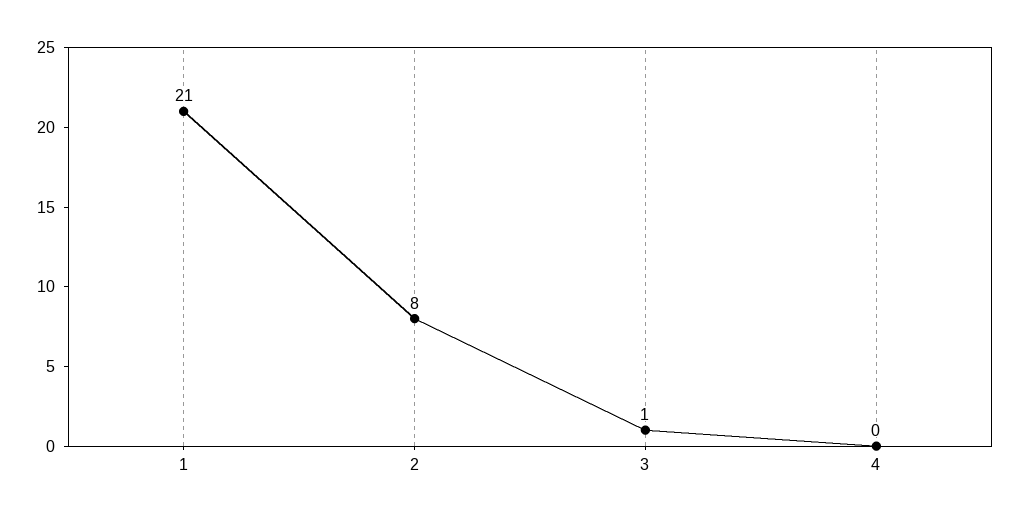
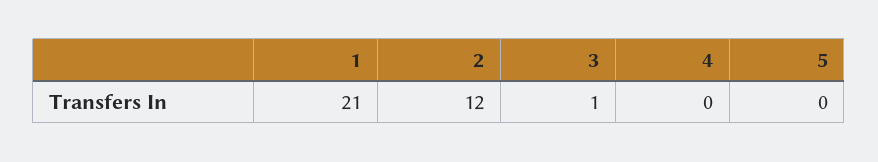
2: 8 -> 12
5: none -> 0

